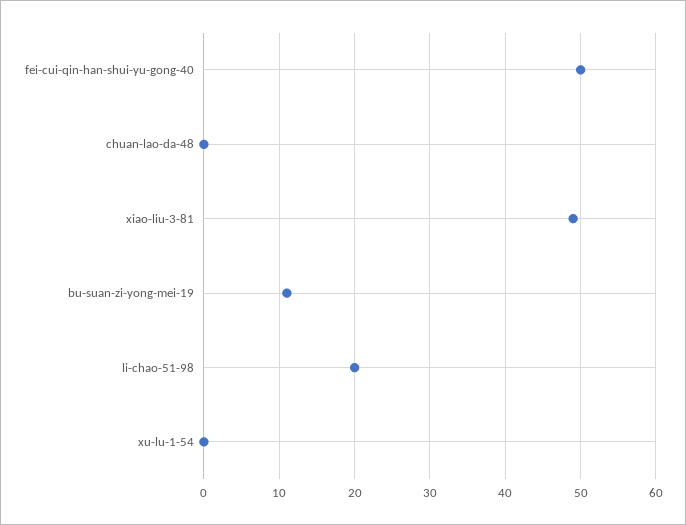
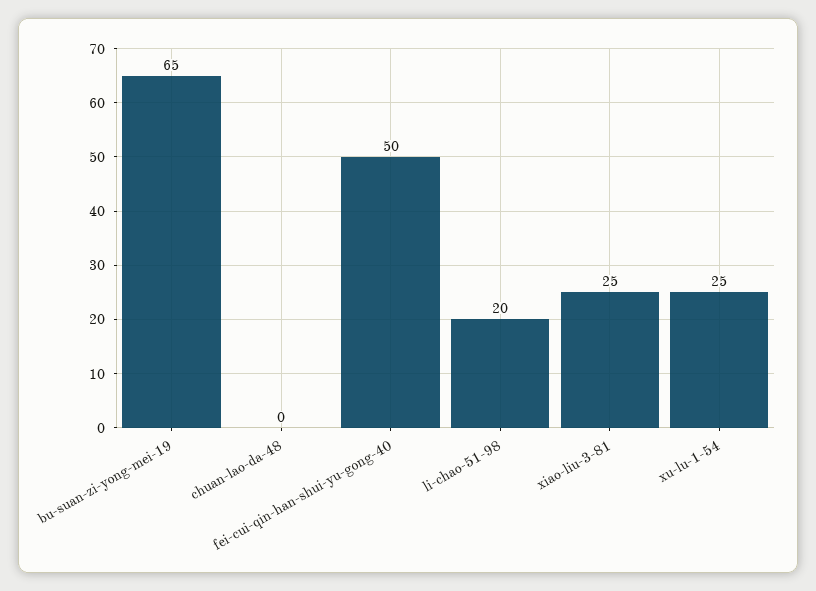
xiao-liu-3-81: 49 -> 25
bu-suan-zi-yong-mei-19: 11 -> 65
xu-lu-1-54: 0 -> 25

